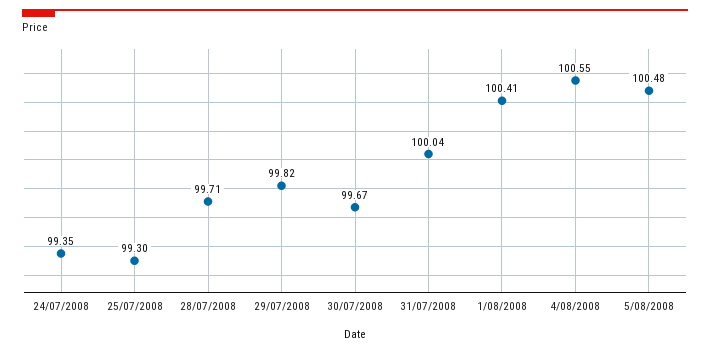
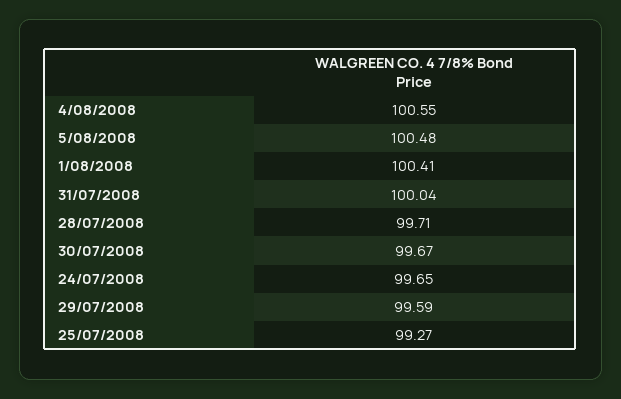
24/07/2008: 99.35 -> 99.65
25/07/2008: 99.3 -> 99.27
29/07/2008: 99.82 -> 99.59

